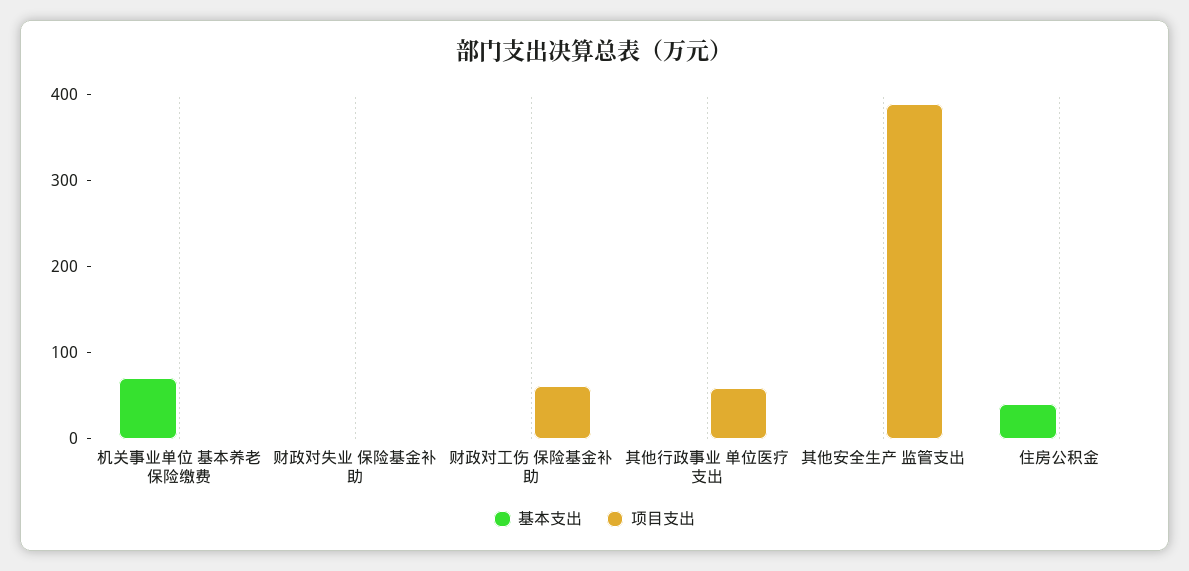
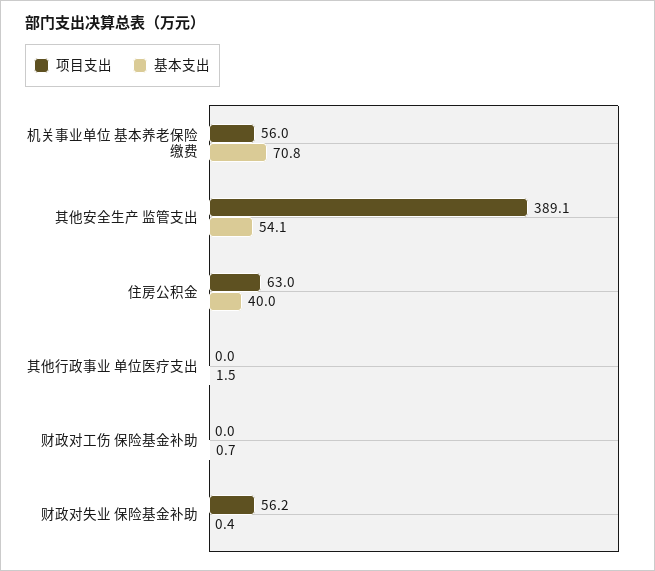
项目支出, 机关事业单位 基本养老保险缴费: 0 -> 56
项目支出, 财政对失业 保险基金补助: 0 -> 56.2
项目支出, 财政对工伤 保险基金补助: 60 -> 0
项目支出, 其他行政事业 单位医疗支出: 60 -> 0
基本支出, 其他安全生产 监管支出: 0 -> 54.1
项目支出, 住房公积金: 0 -> 63

